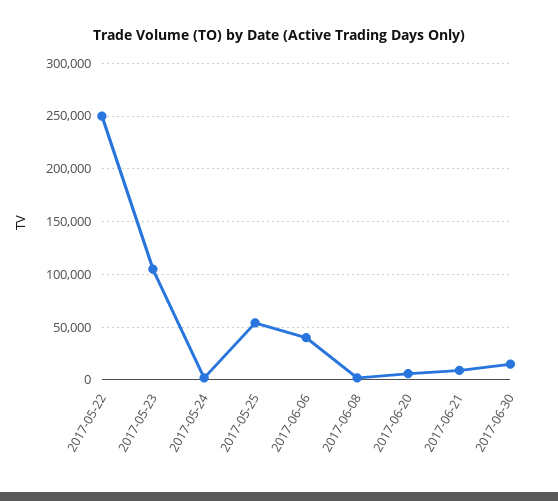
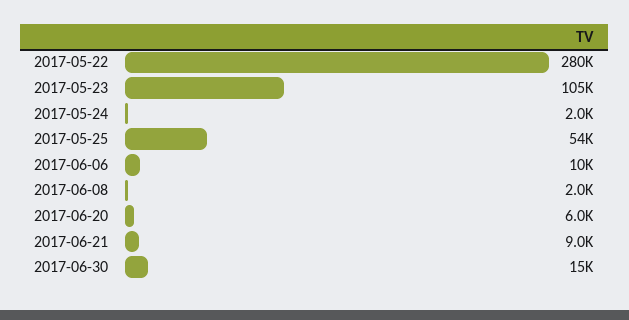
2017-05-22: 250000 -> 280000
2017-06-06: 40000 -> 10000

